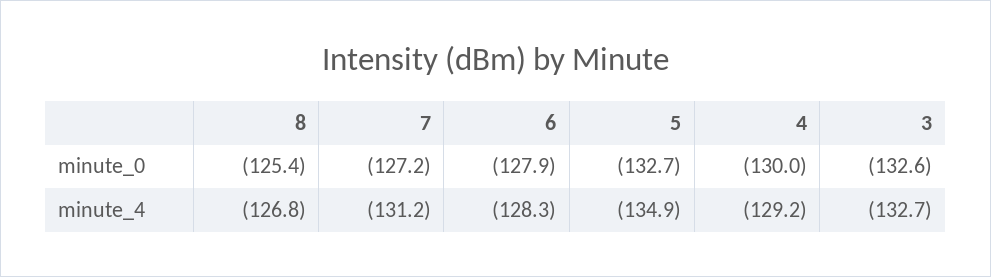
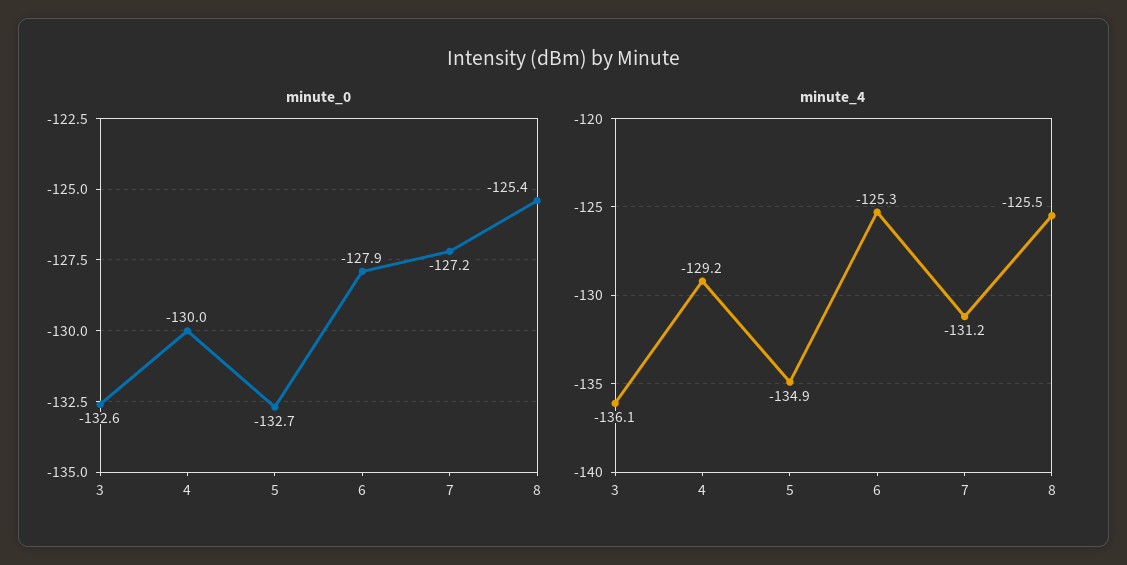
minute_4, 8: -126.8 -> -125.5
minute_4, 6: -128.3 -> -125.3
minute_4, 3: -132.7 -> -136.1

